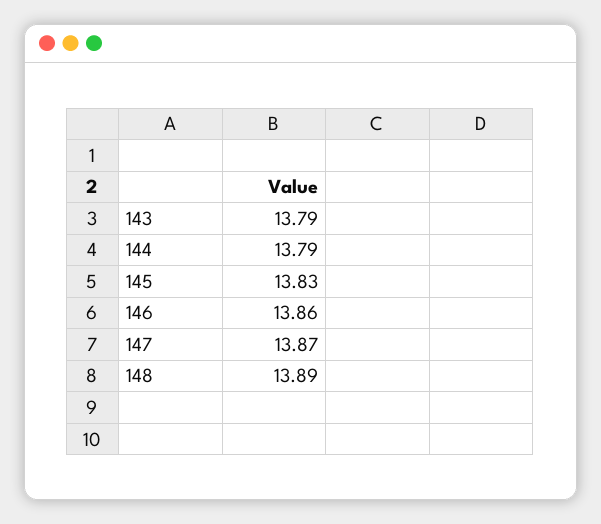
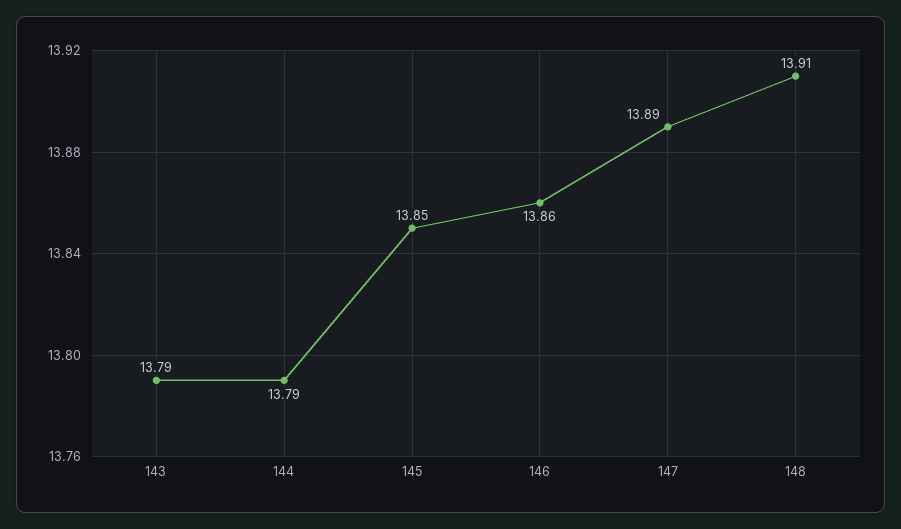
145: 13.83 -> 13.85
147: 13.87 -> 13.89
148: 13.89 -> 13.91

